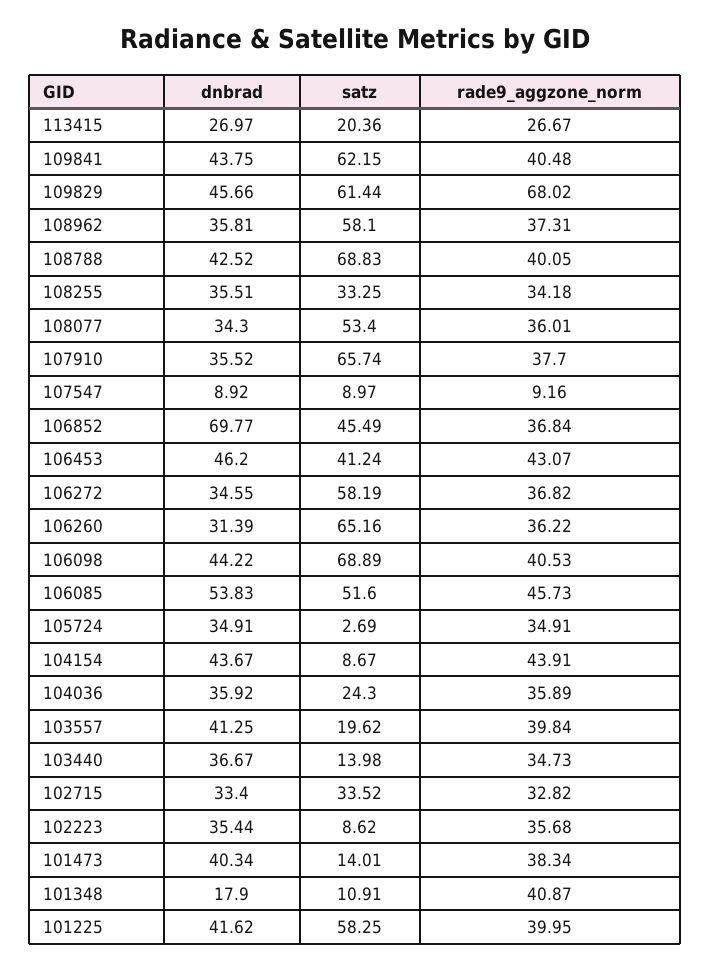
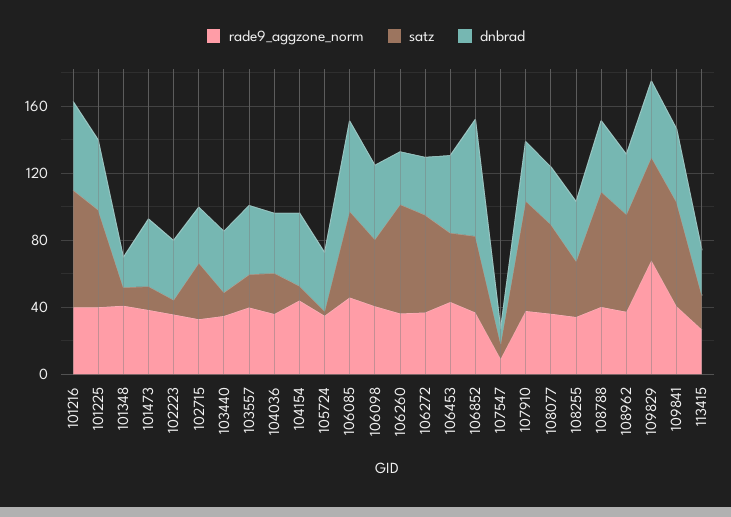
satz, 106098: 68.89 -> 40
rade9_aggzone_norm, 101216: none -> 40
satz, 101216: none -> 70
dnbrad, 101216: none -> 50

